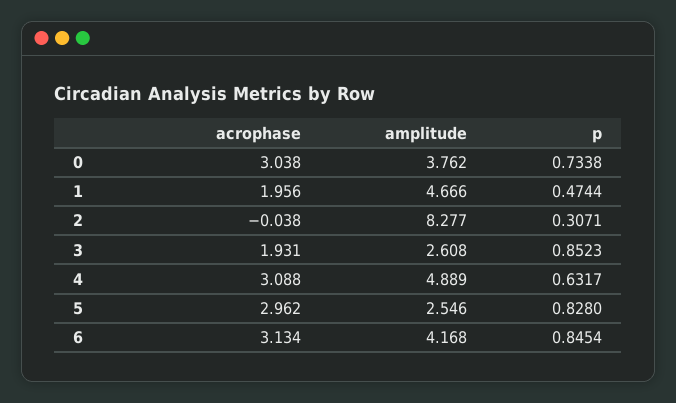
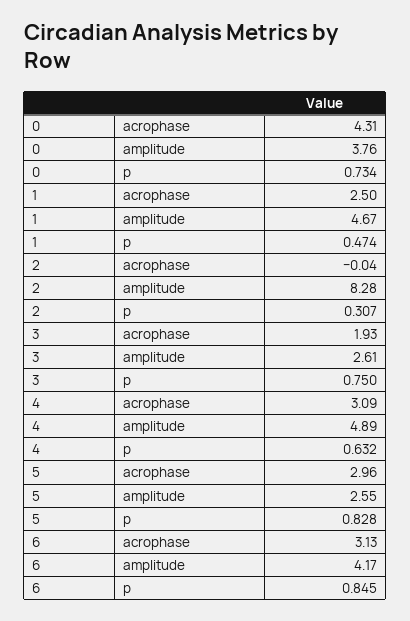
acrophase, 0: 3.038 -> 4.31
acrophase, 1: 1.956 -> 2.5
p, 3: 0.8523 -> 0.75

